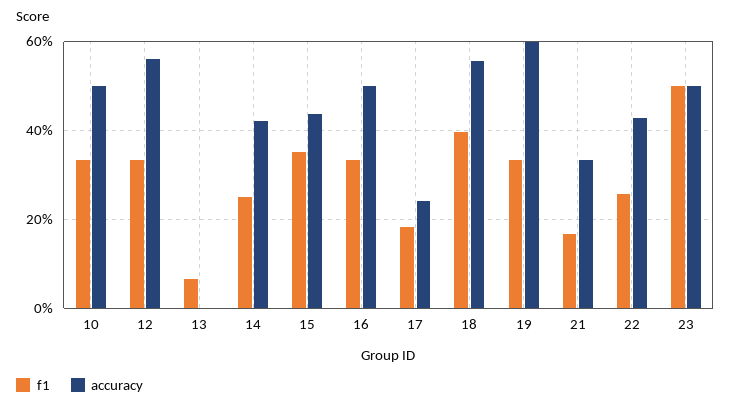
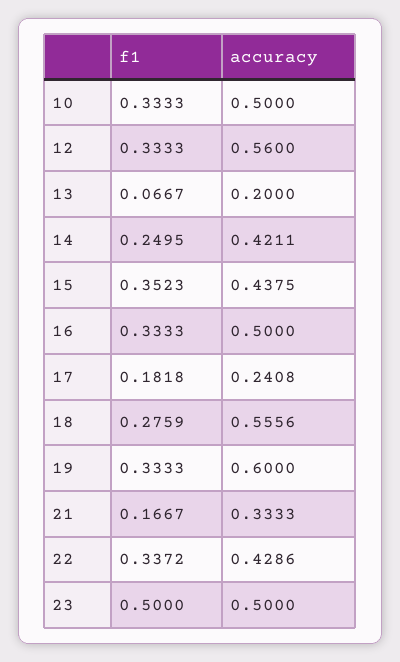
accuracy, 13: 0 -> 0.2
f1, 18: 0.4 -> 0.2759
f1, 22: 0.26 -> 0.3372

